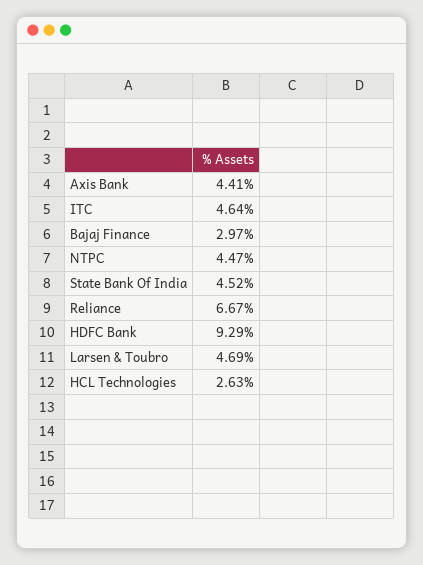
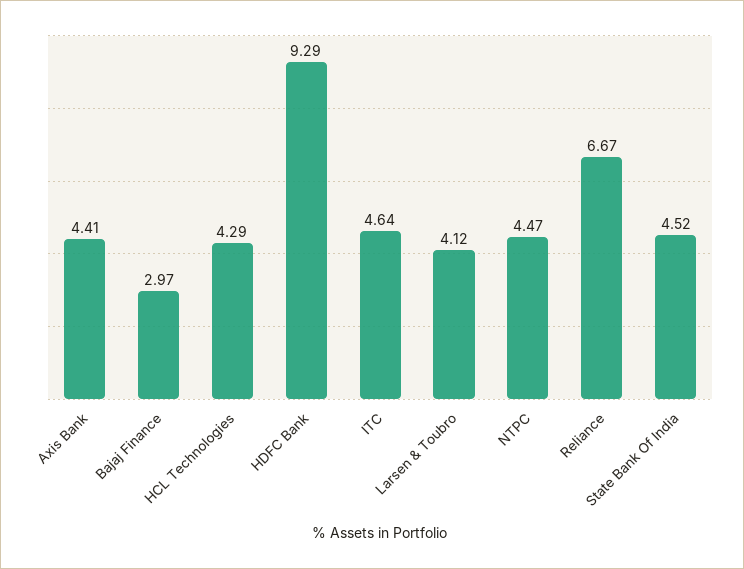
Larsen & Toubro: 4.69 -> 4.12
HCL Technologies: 2.63 -> 4.29

